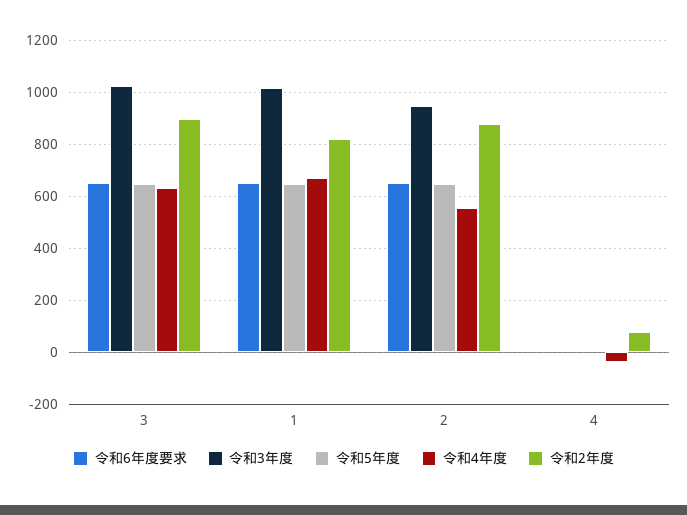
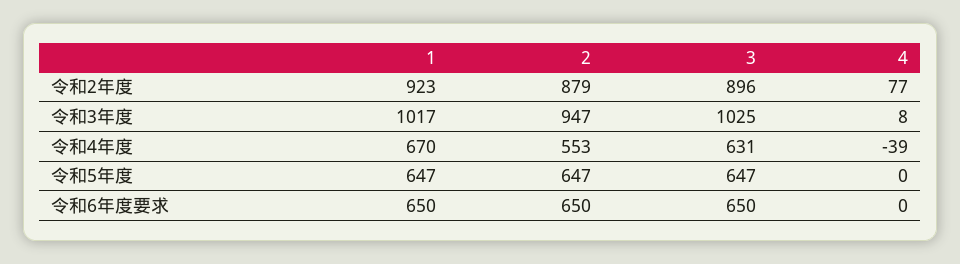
令和2年度, 1: 825 -> 923

